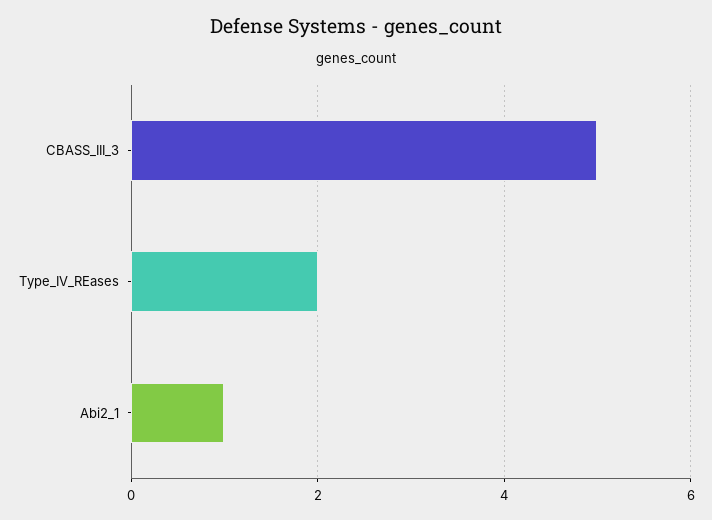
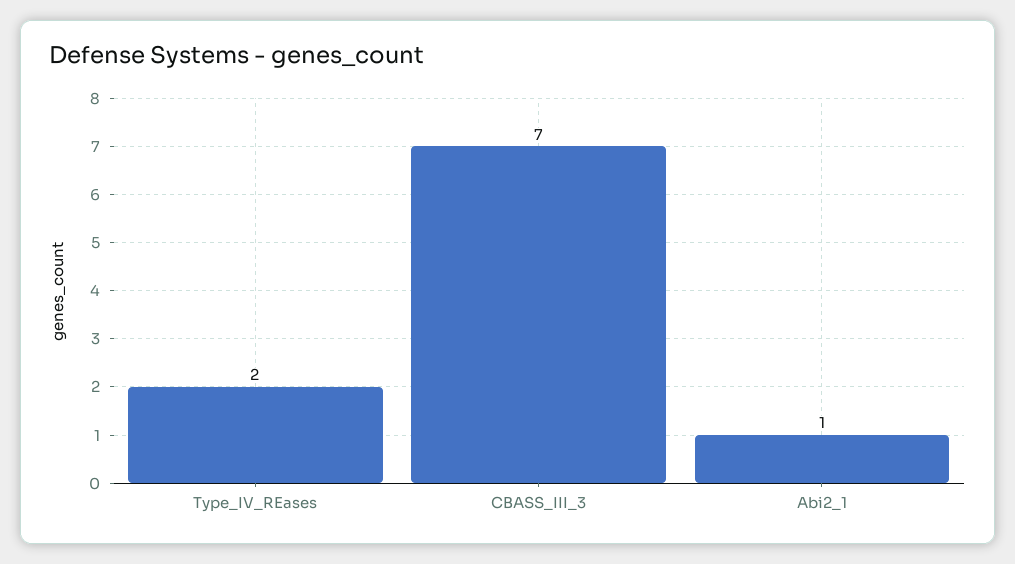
CBASS_III_3: 5 -> 7

